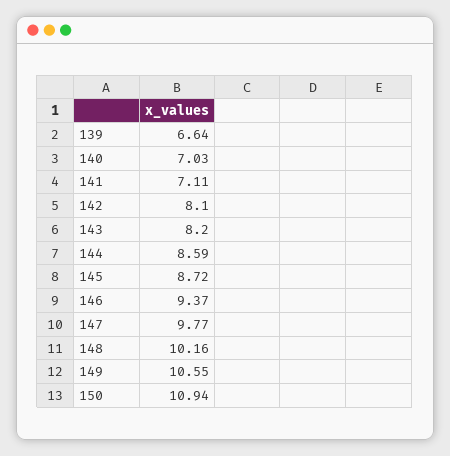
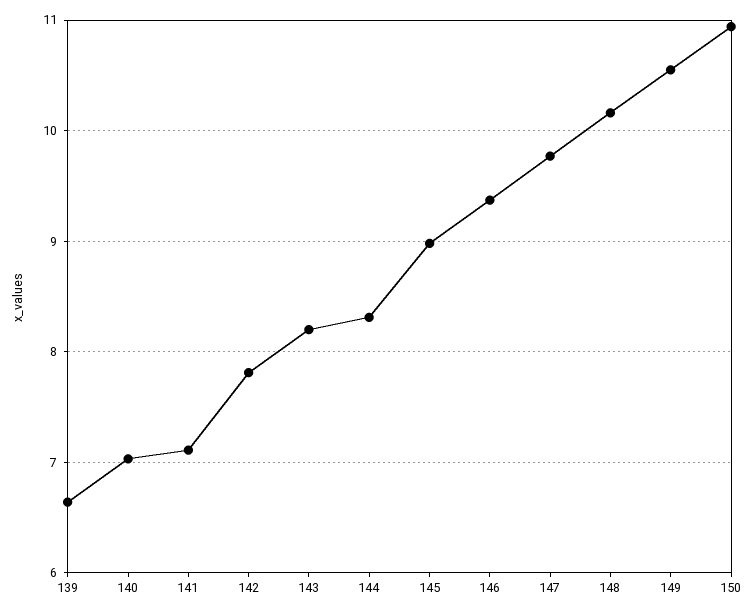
142: 8.1 -> 7.8
144: 8.59 -> 8.3
145: 8.72 -> 9

